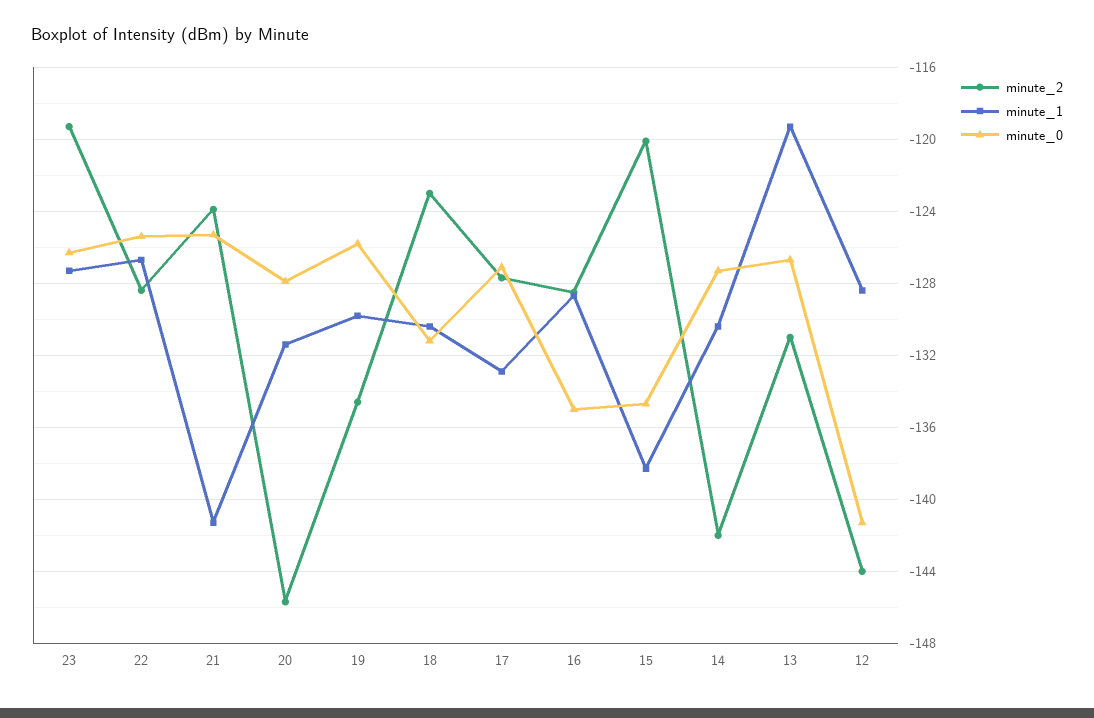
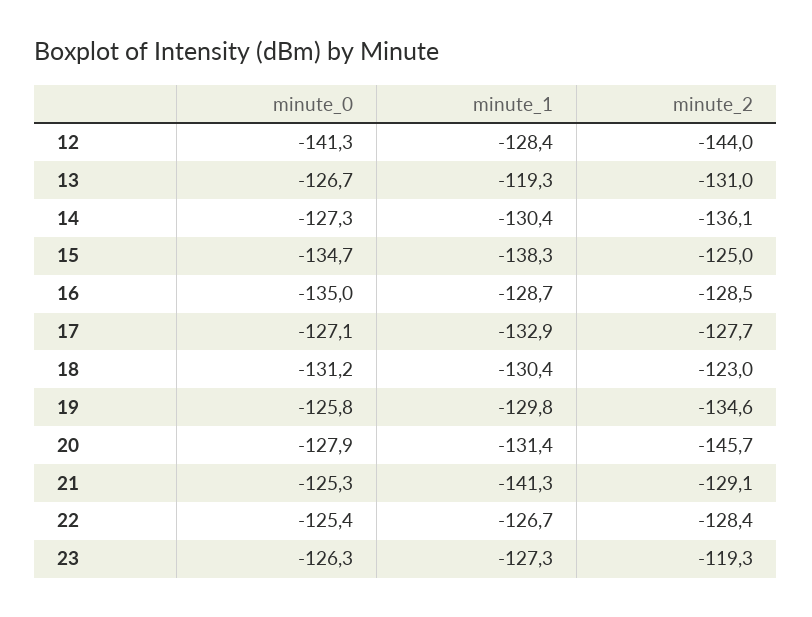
minute_2, 21: -124 -> -129.1
minute_2, 15: -120 -> -125
minute_2, 14: -142 -> -136.1

